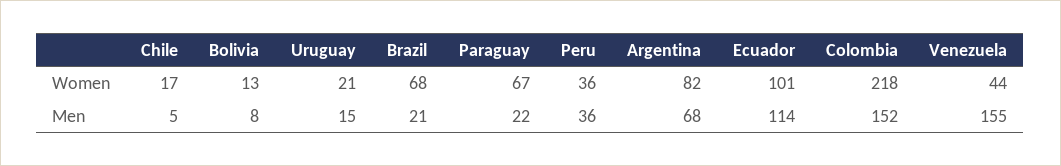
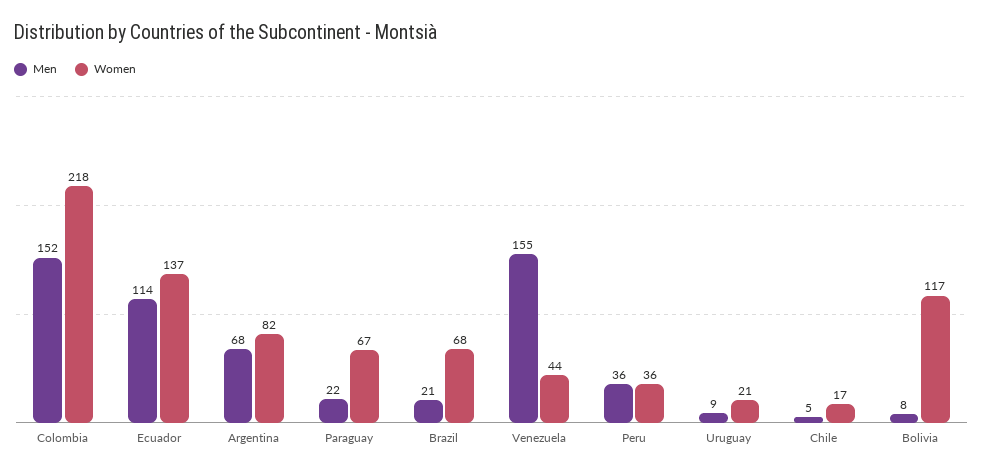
Women, Bolivia: 13 -> 117
Women, Ecuador: 101 -> 137
Men, Uruguay: 15 -> 9

